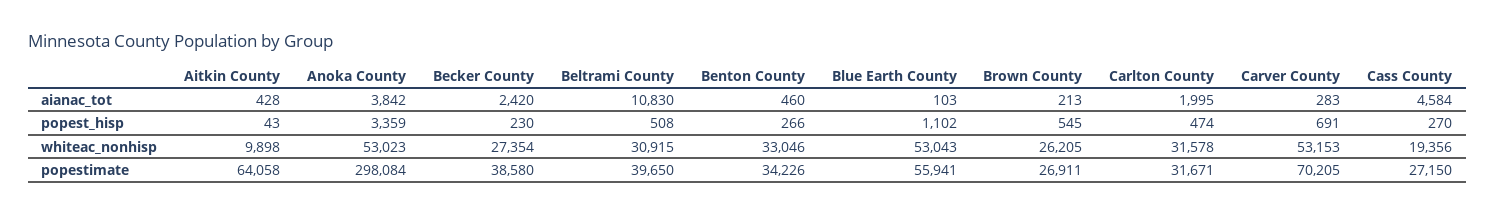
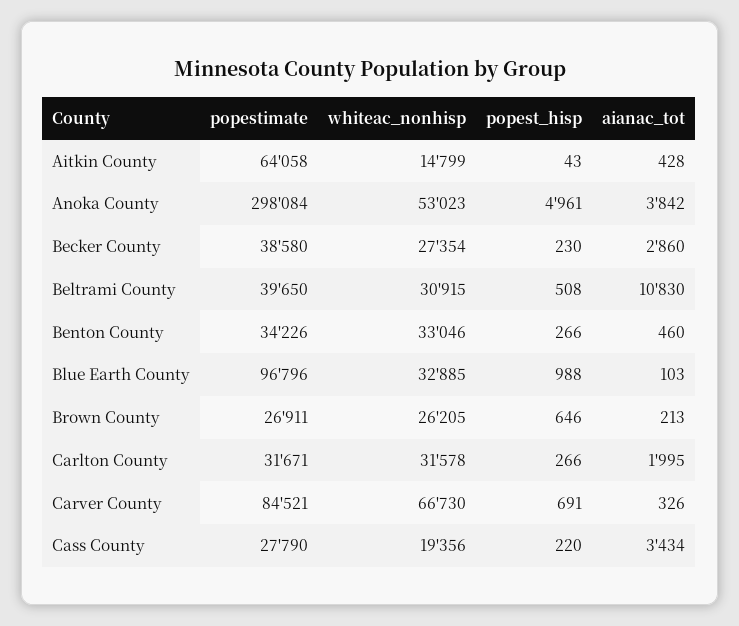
Becker County, aianac_tot: 2420 -> 2860
Carver County, aianac_tot: 283 -> 326
Cass County, aianac_tot: 4584 -> 3434
Anoka County, popest_hisp: 3359 -> 4961
Blue Earth County, popest_hisp: 1102 -> 988
Brown County, popest_hisp: 545 -> 646
Carlton County, popest_hisp: 474 -> 266
Cass County, popest_hisp: 270 -> 220
Aitkin County, whiteac_nonhisp: 9898 -> 14799
Blue Earth County, whiteac_nonhisp: 53043 -> 32885
Carver County, whiteac_nonhisp: 53153 -> 66730
Blue Earth County, popestimate: 55941 -> 96796
Carver County, popestimate: 70205 -> 84521
Cass County, popestimate: 27150 -> 27790

